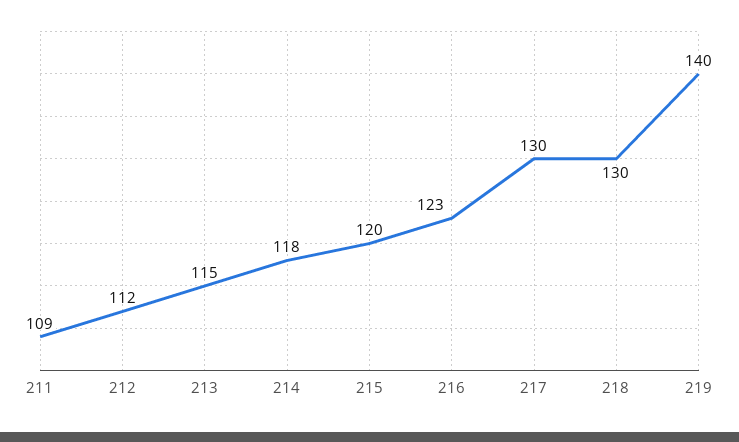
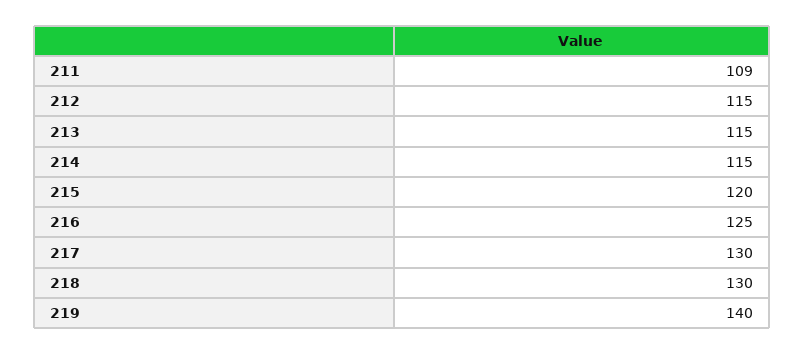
212: 112 -> 115
214: 118 -> 115
216: 123 -> 125

